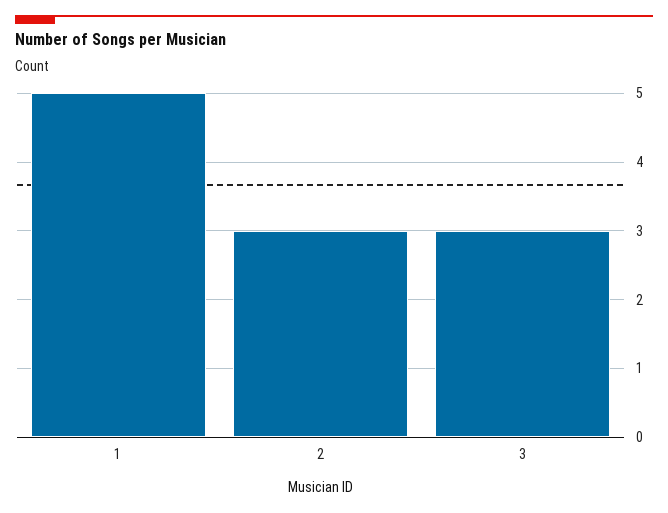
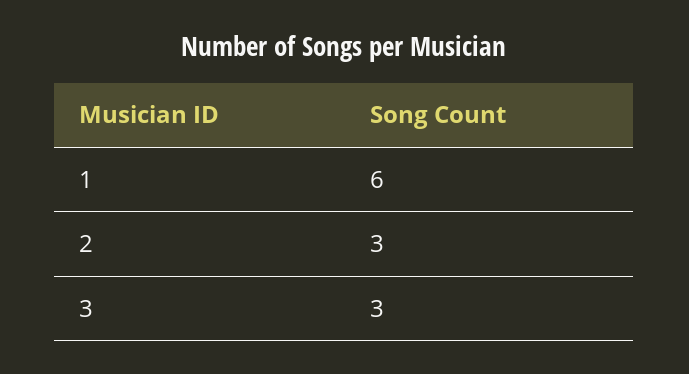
1: 5 -> 6

